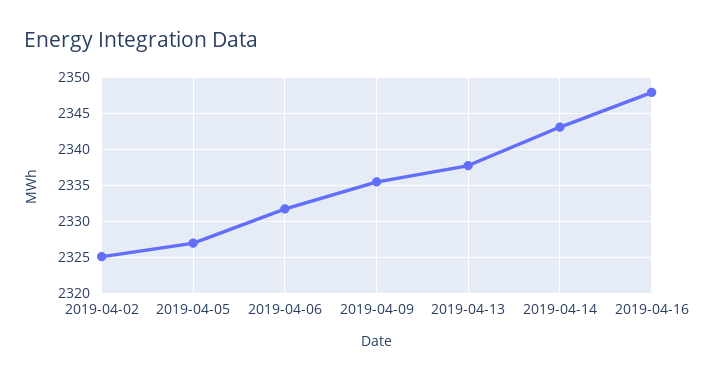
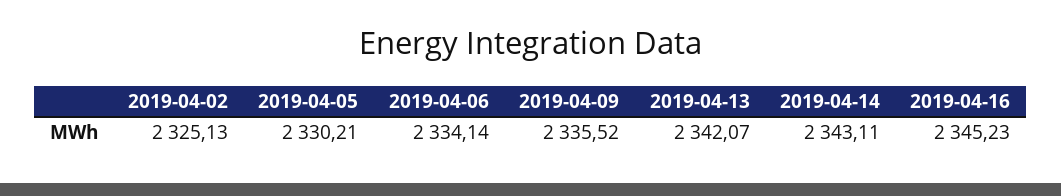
2019-04-05: 2327 -> 2330.21
2019-04-06: 2332 -> 2334.14
2019-04-13: 2338 -> 2342.07
2019-04-16: 2348 -> 2345.23

